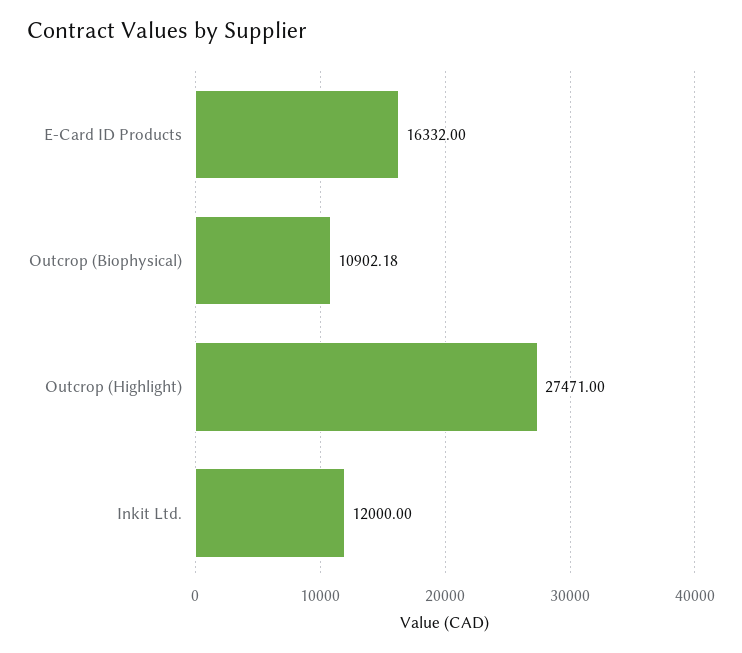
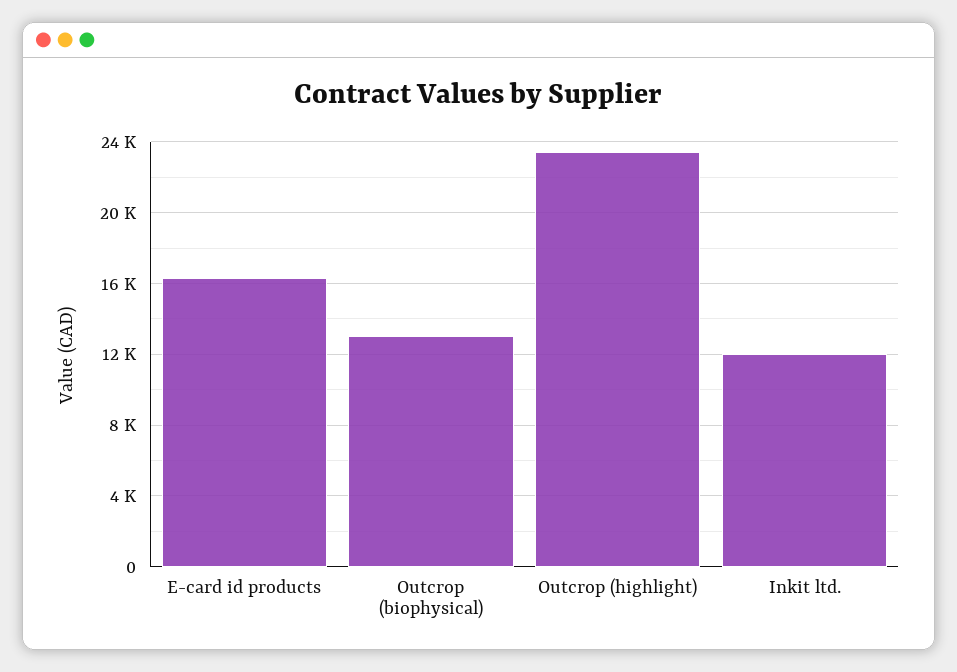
Outcrop (Biophysical): 10902.18 -> 13000
Outcrop (Highlight): 27471 -> 23500

